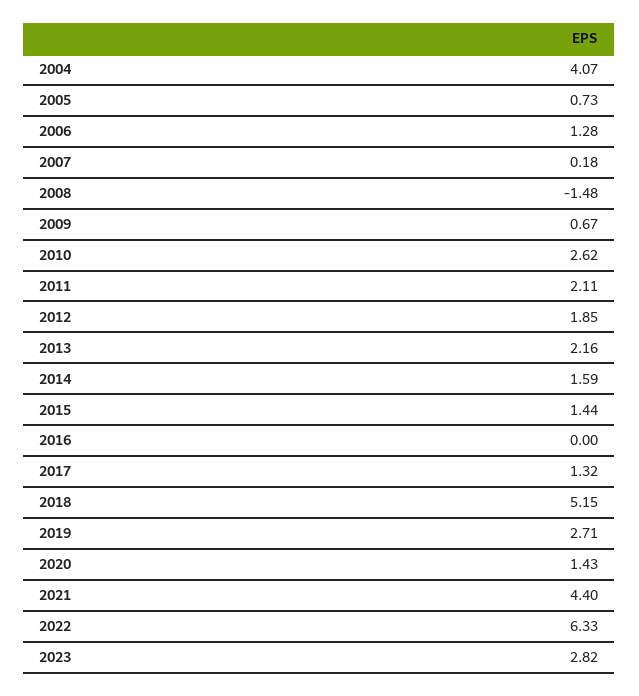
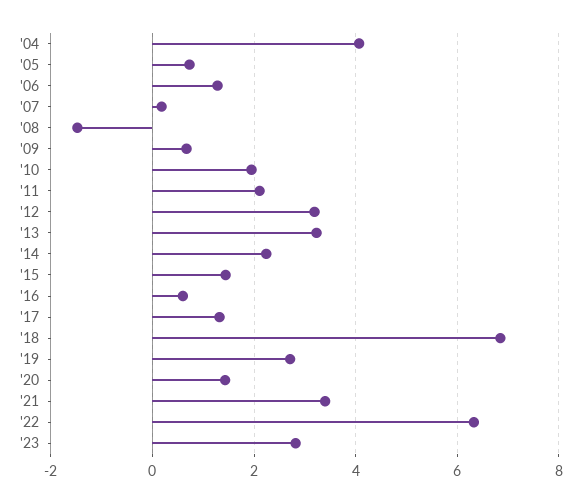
2010: 2.62 -> 2
2012: 1.85 -> 3.2
2013: 2.16 -> 3.2
2014: 1.59 -> 2.2
2016: 0 -> 0.6
2018: 5.15 -> 6.8
2021: 4.4 -> 3.4

